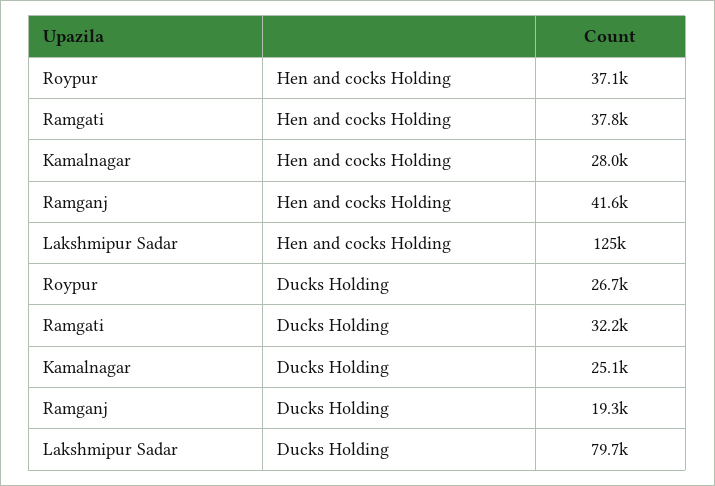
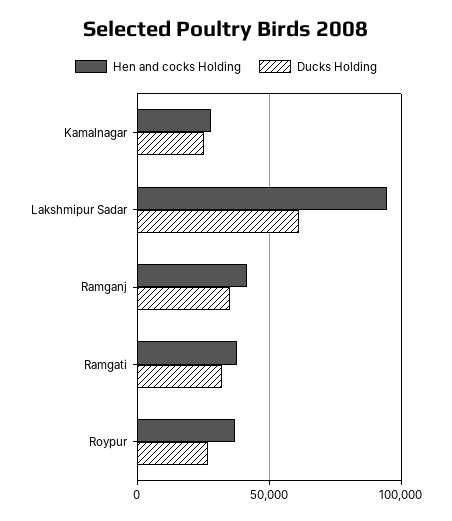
Hen and cocks Holding, Lakshmipur Sadar: 125000 -> 95000
Ducks Holding, Ramganj: 19300 -> 35000
Ducks Holding, Lakshmipur Sadar: 79700 -> 60000

